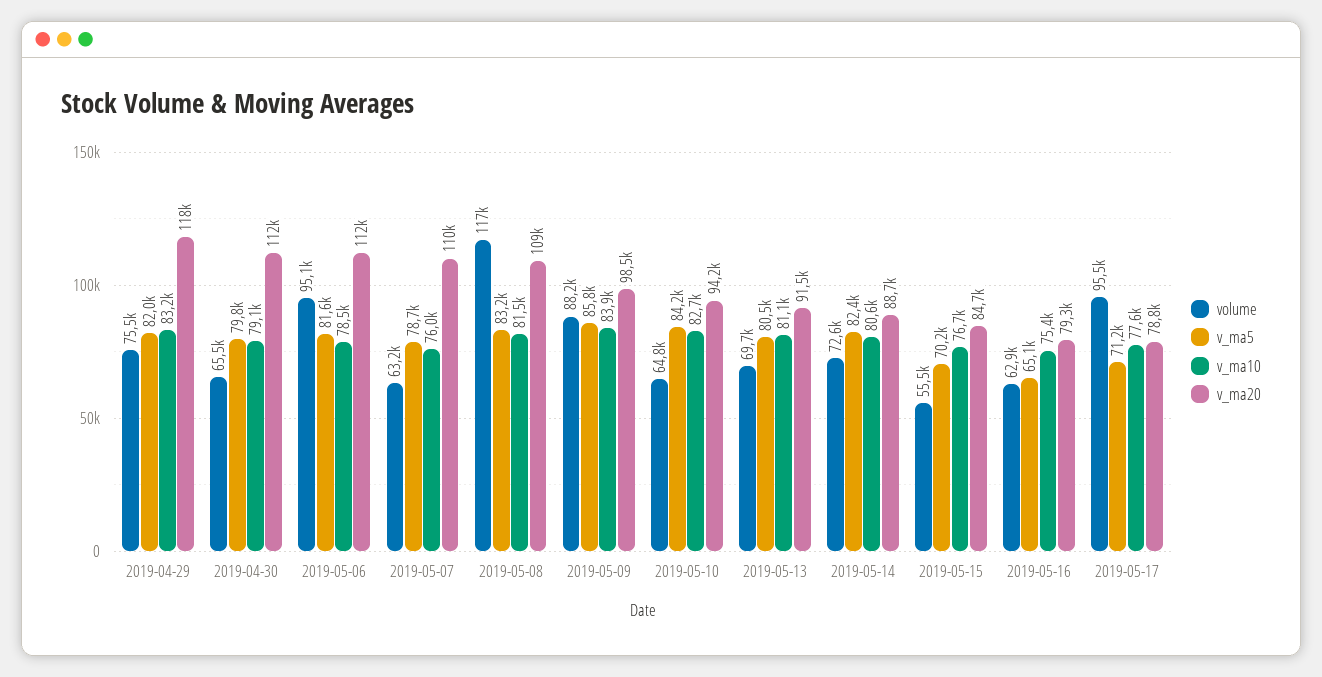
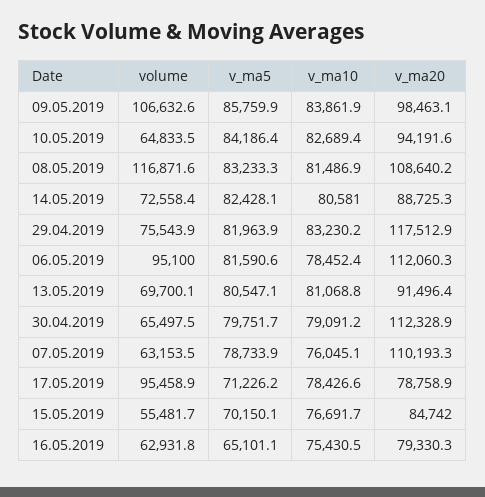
volume, 2019-05-09: 88200 -> 106632.6
v_ma10, 2019-05-17: 77600 -> 78426.6

